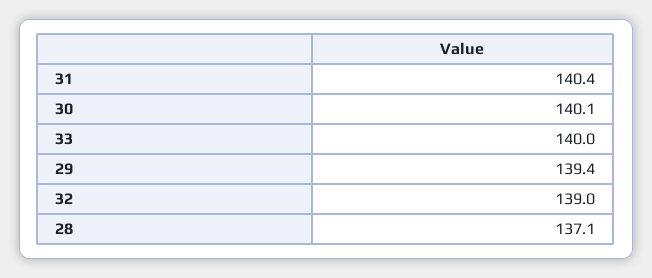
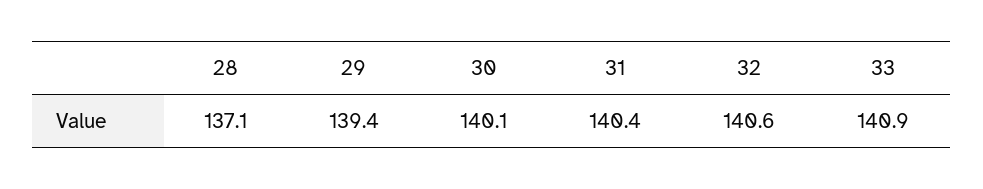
33: 140 -> 140.9
32: 139 -> 140.6

